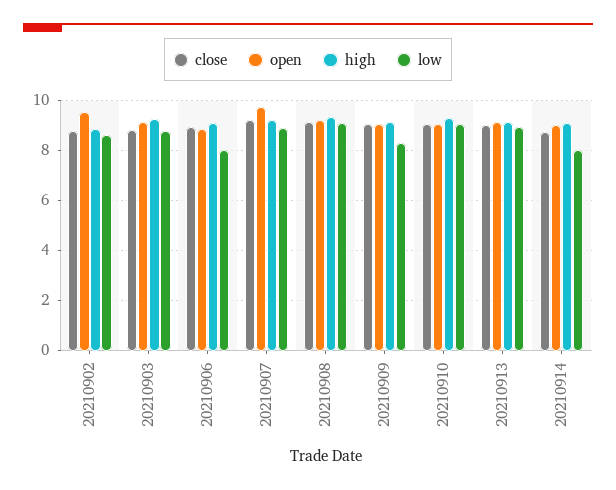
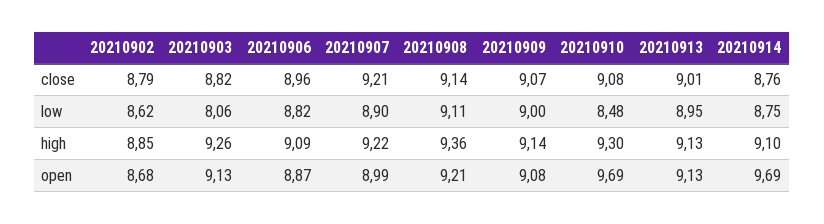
open, 20210902: 9.5 -> 8.68
low, 20210903: 8.75 -> 8.06
low, 20210906: 8 -> 8.82
open, 20210907: 9.75 -> 8.99
low, 20210909: 8.25 -> 9
open, 20210910: 9 -> 9.69
low, 20210910: 9 -> 8.48
open, 20210914: 9 -> 9.69
low, 20210914: 8 -> 8.75

